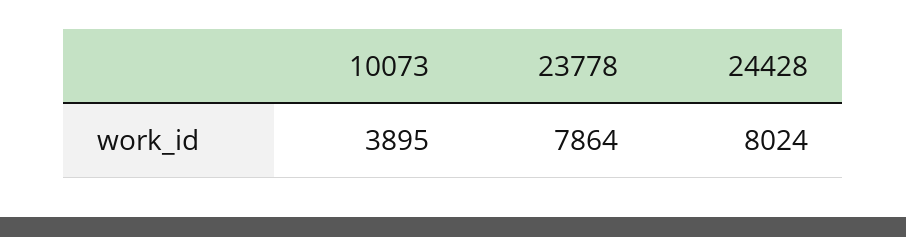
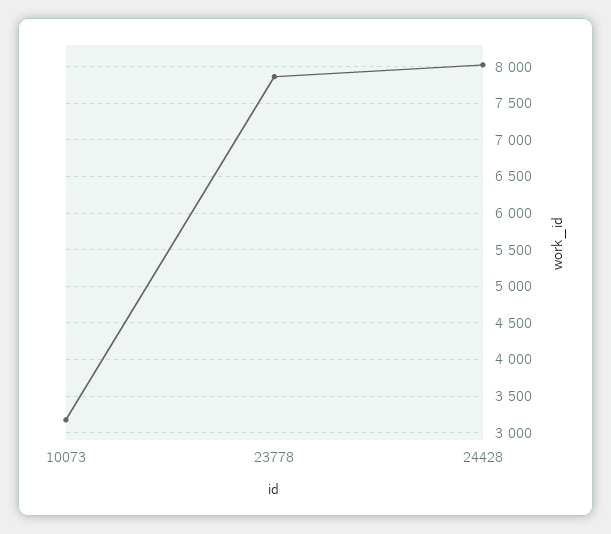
10073: 3895 -> 3200

